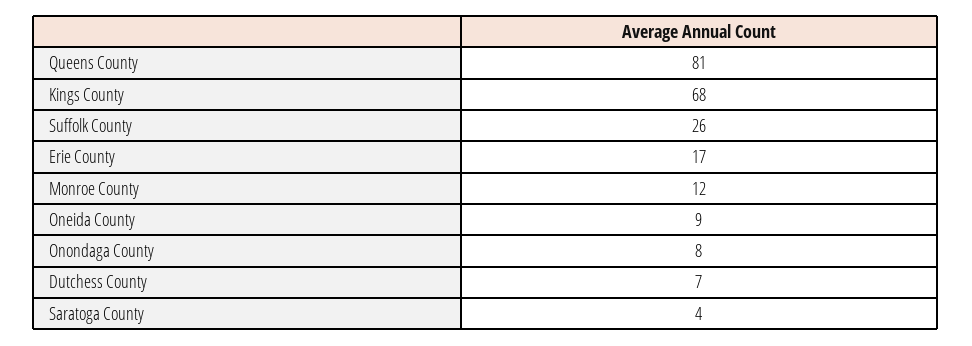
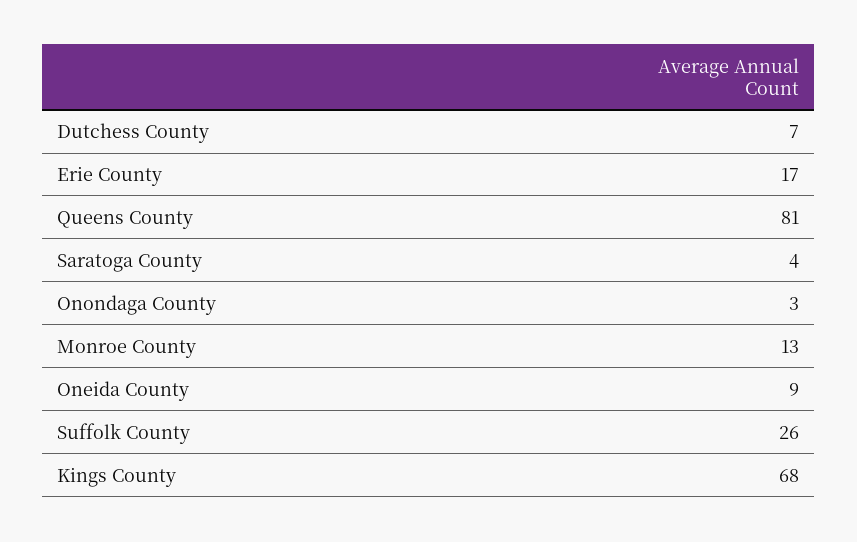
Monroe County: 12 -> 13
Onondaga County: 8 -> 3

